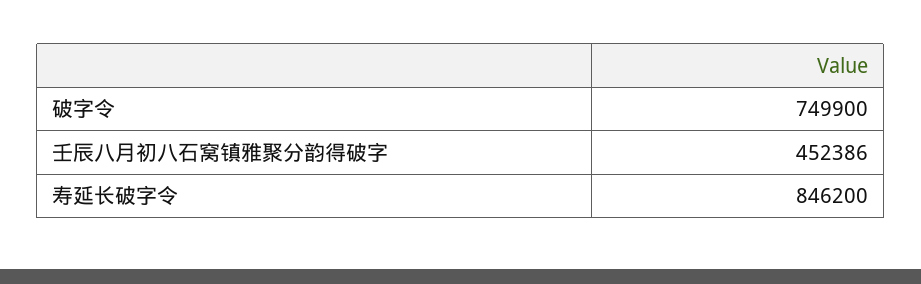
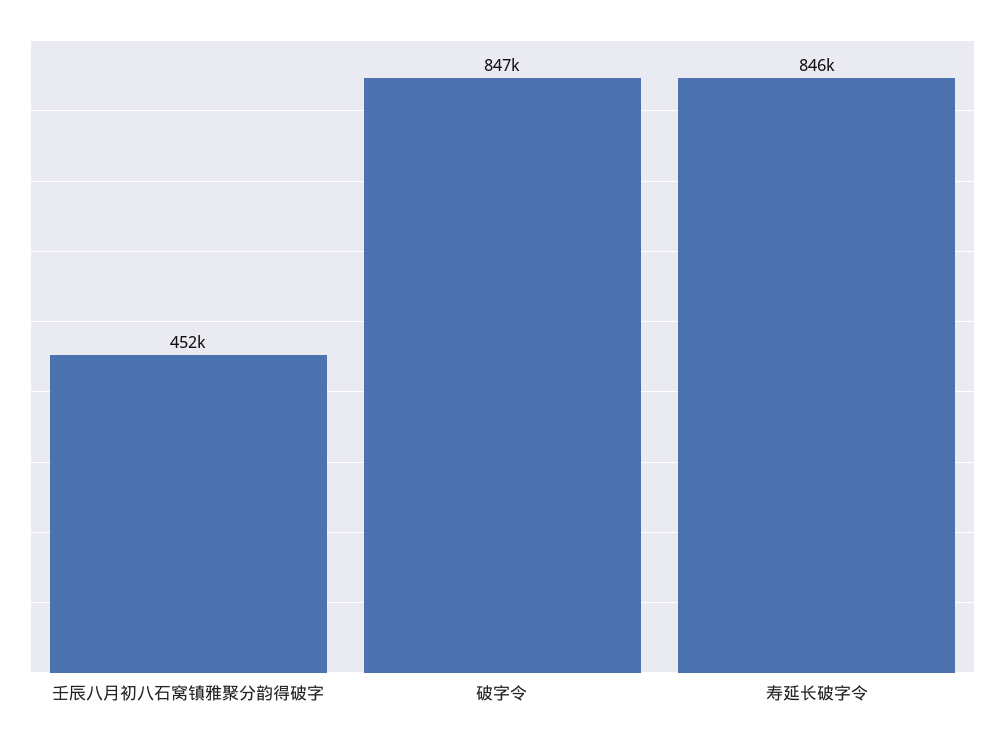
破字令: 749900 -> 847000

